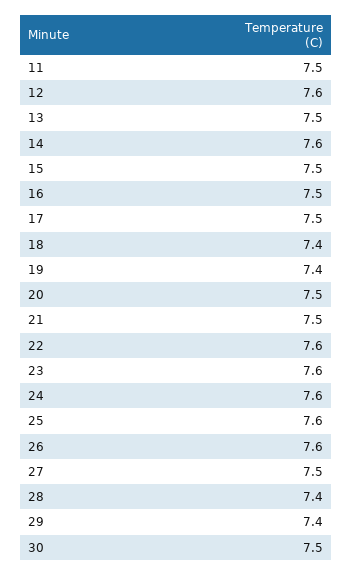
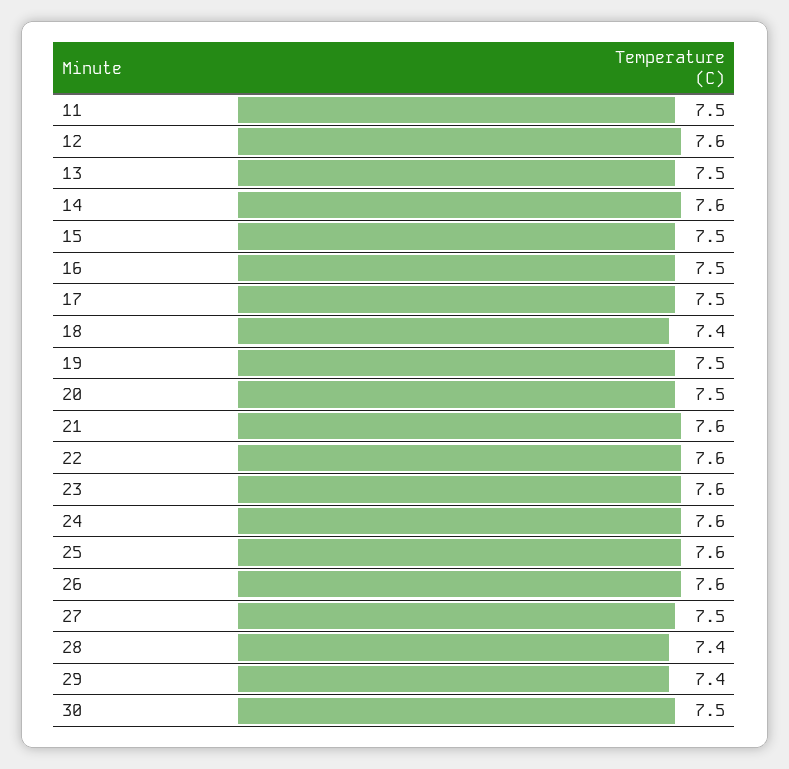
19: 7.4 -> 7.5
21: 7.5 -> 7.6

